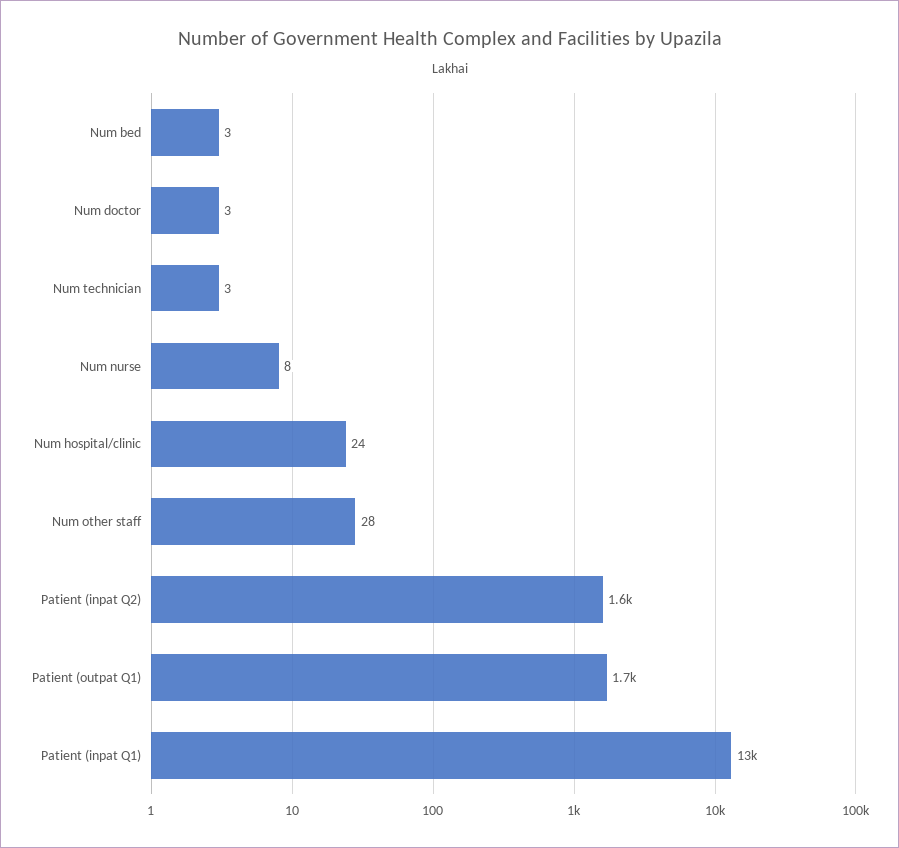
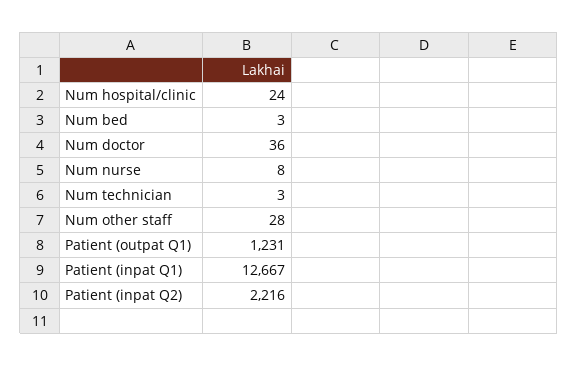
Num doctor: 3 -> 36
Patient (inpat Q2): 1600 -> 2216
Patient (outpat Q1): 1700 -> 1231

